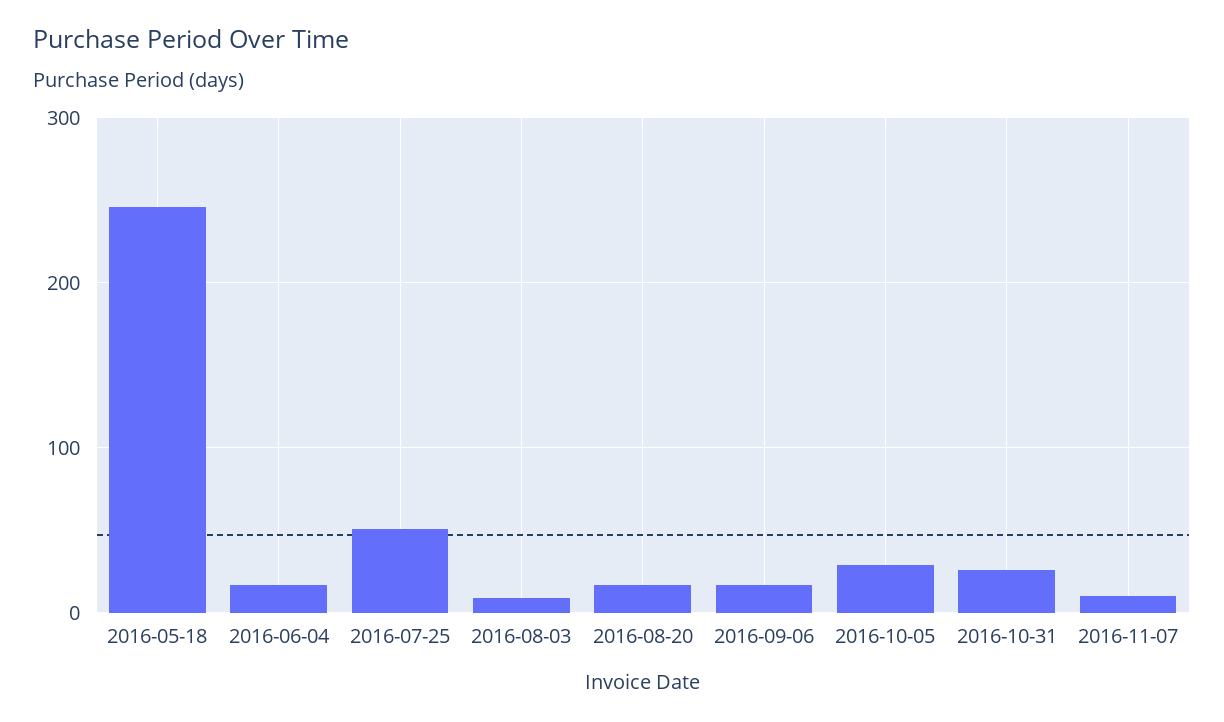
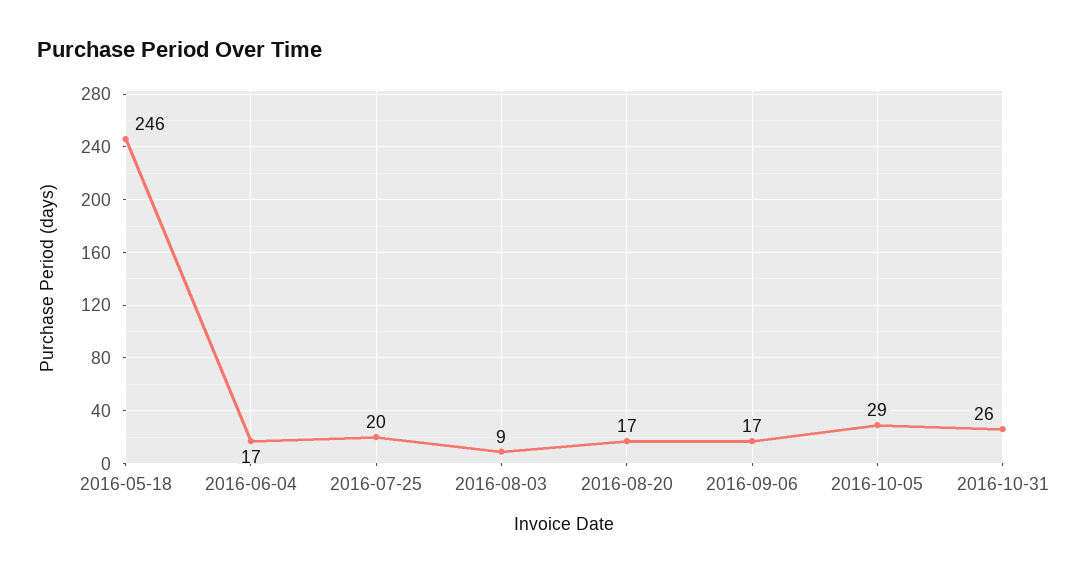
2016-07-25: 50 -> 20
2016-11-07: 10 -> none

